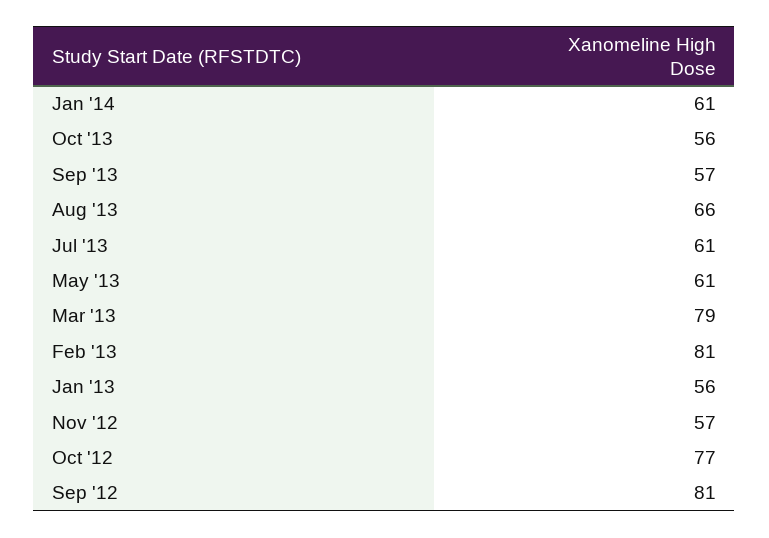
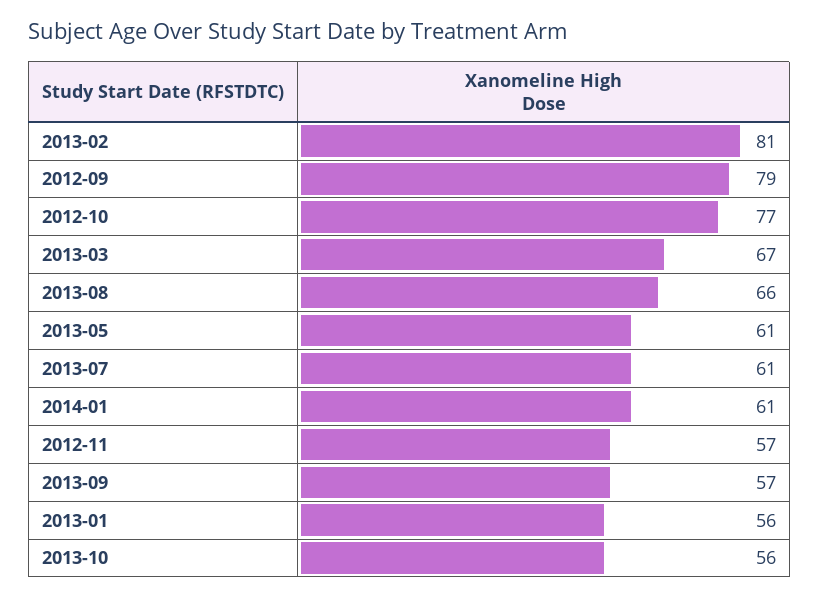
Mar '13: 79 -> 67
Sep '12: 81 -> 79

